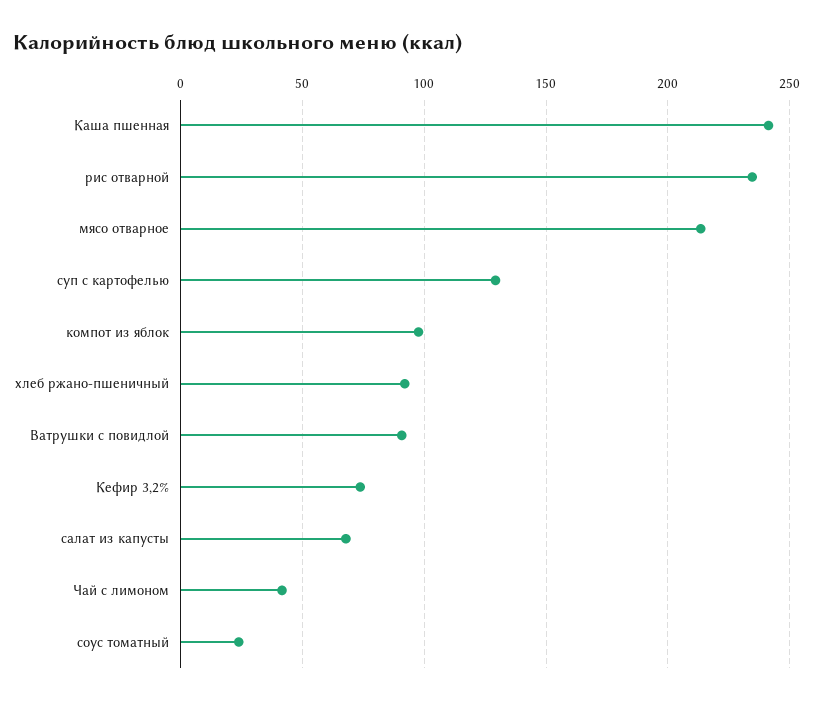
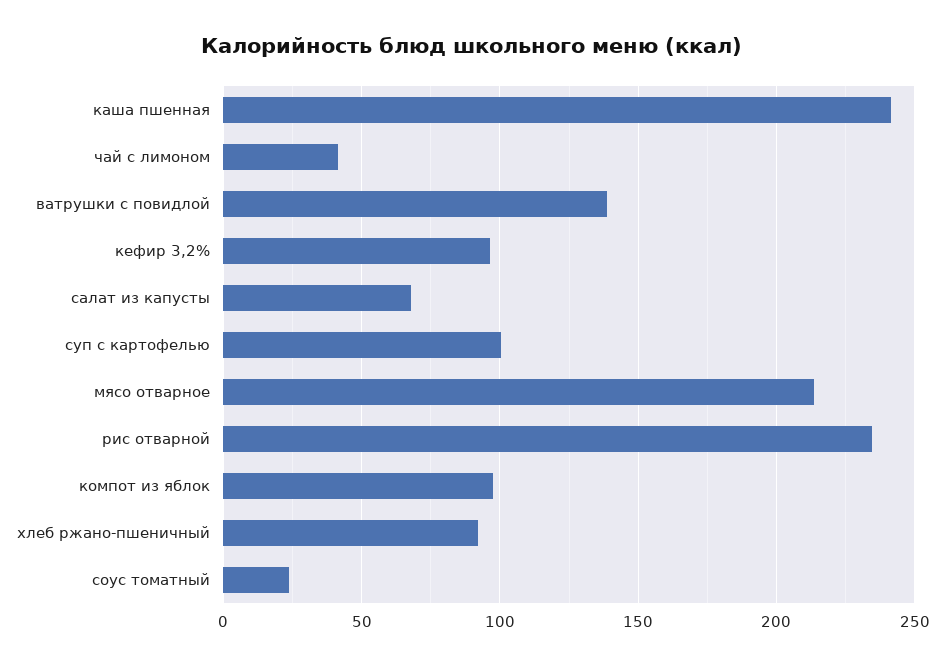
суп с картофелью: 130 -> 100
Ватрушки с повидлой: 90 -> 140
Кефир 3,2%: 75 -> 95

